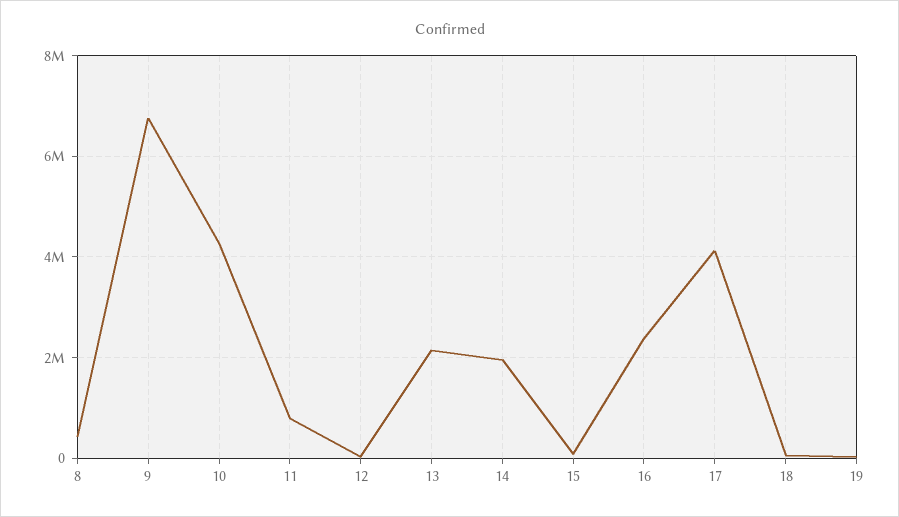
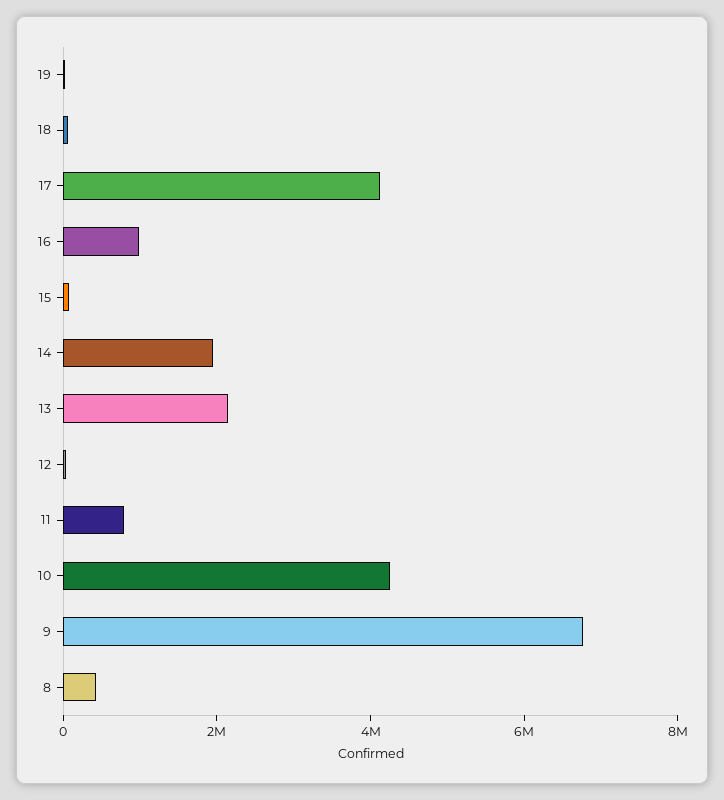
16: 2400000 -> 1000000

